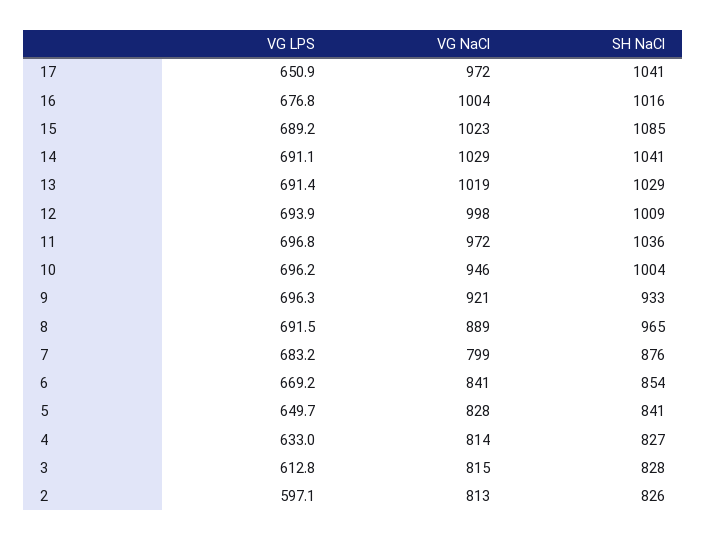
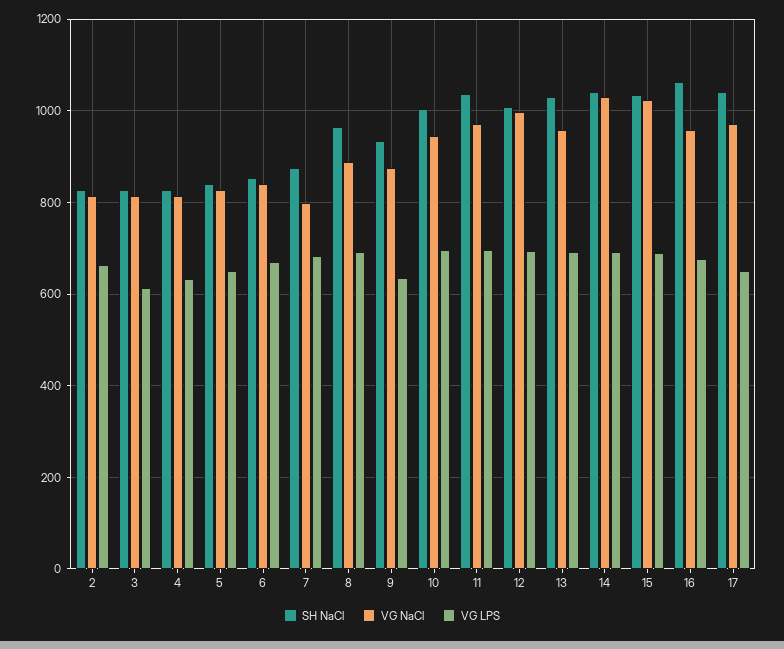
VG NaCl, 16: 1004 -> 960
SH NaCl, 16: 1016 -> 1060
SH NaCl, 15: 1085 -> 1040
VG NaCl, 13: 1019 -> 960
VG LPS, 9: 696.3 -> 640
VG NaCl, 9: 921 -> 880
VG LPS, 2: 597.1 -> 660

